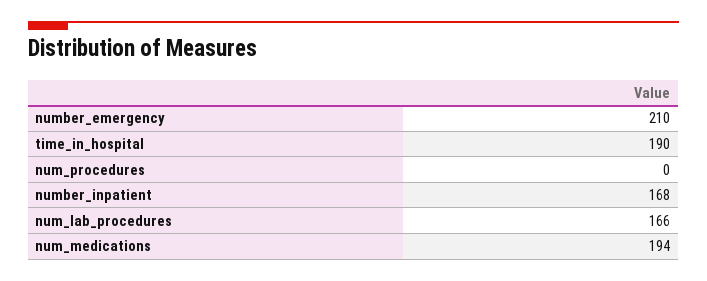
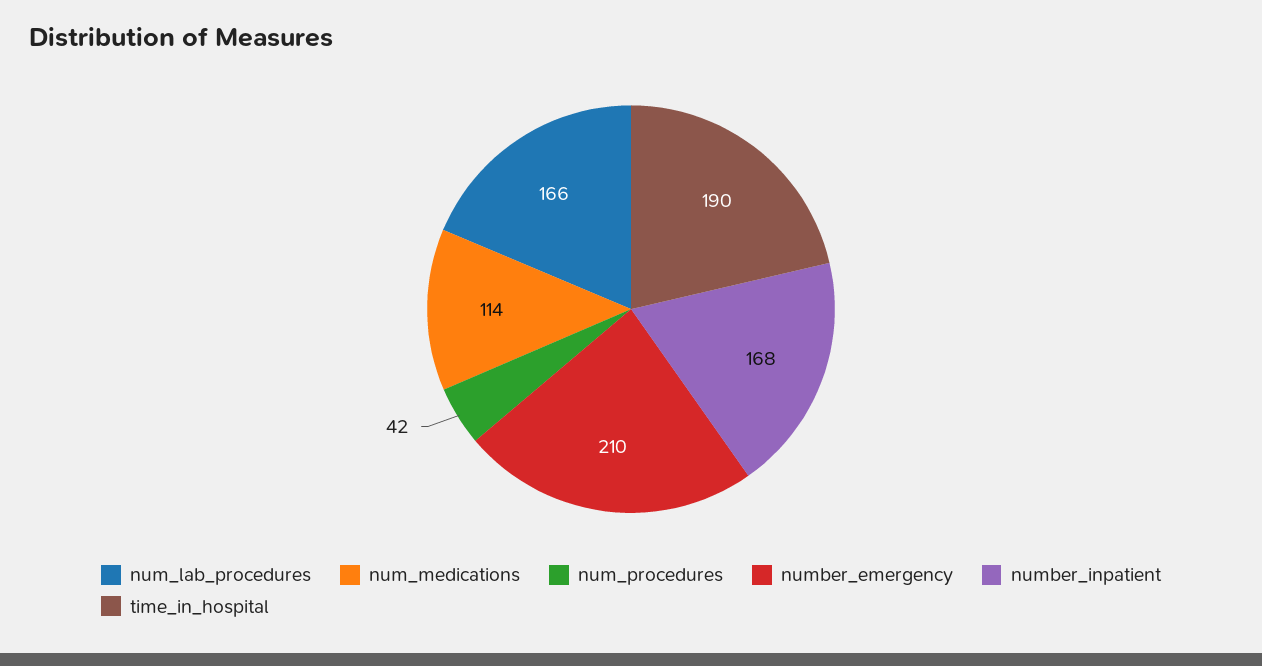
num_procedures: 0 -> 42
num_medications: 194 -> 114

